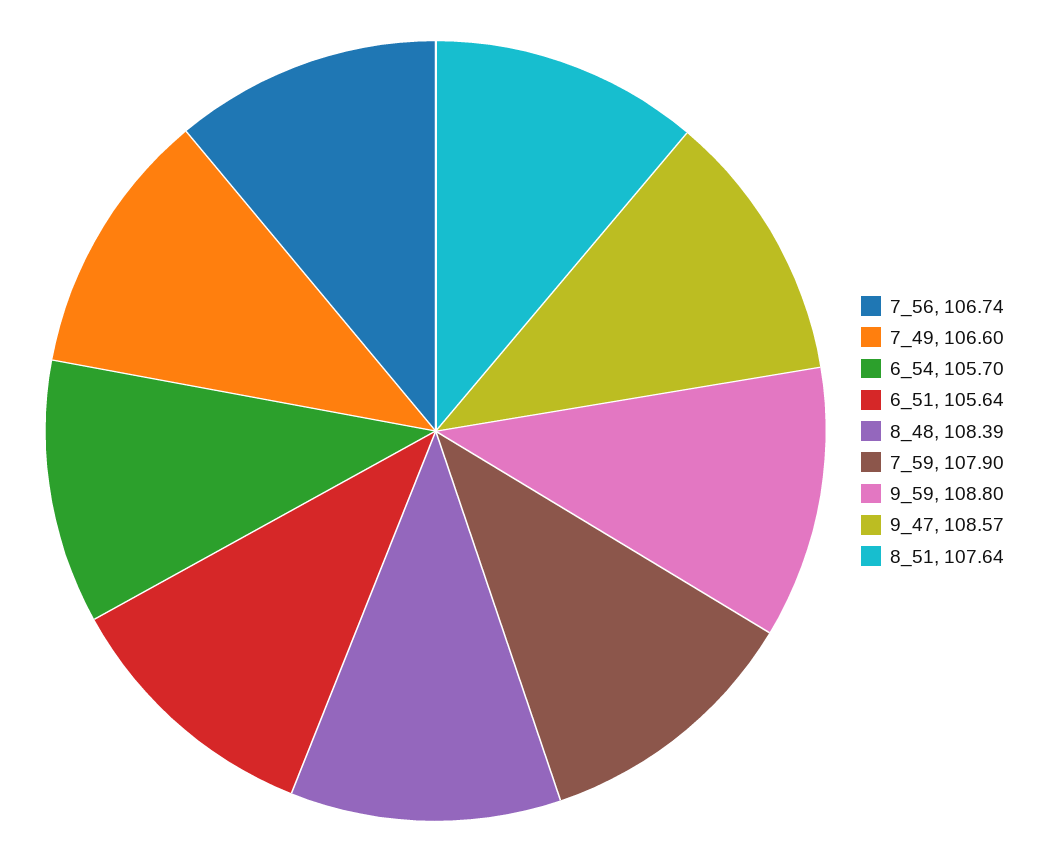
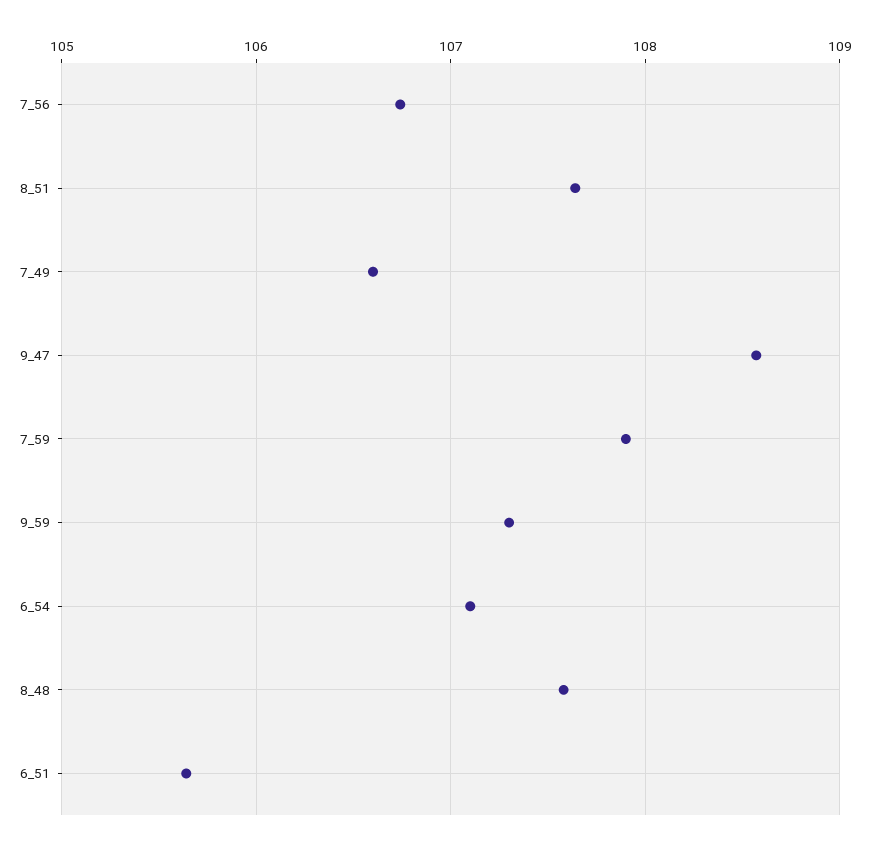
6_54: 105.7 -> 107.1
8_48: 108.39 -> 107.6
9_59: 108.8 -> 107.3

